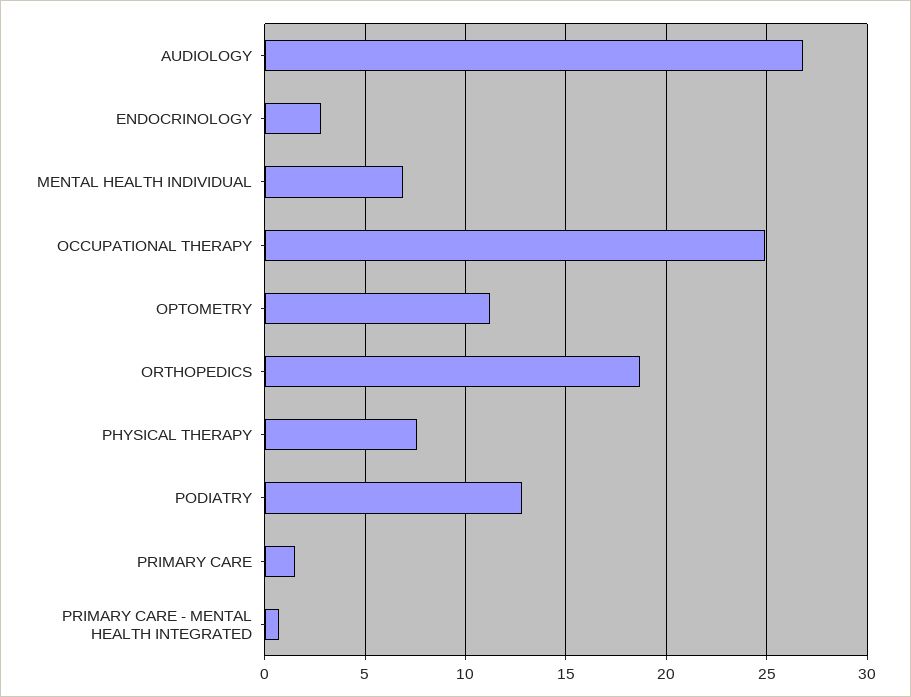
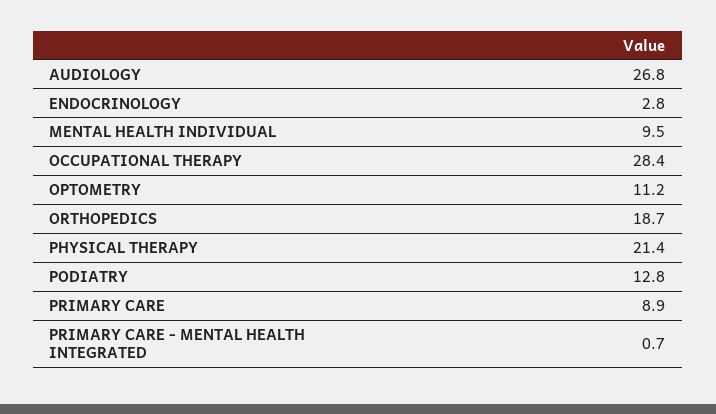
MENTAL HEALTH INDIVIDUAL: 7 -> 9.5
OCCUPATIONAL THERAPY: 25 -> 28.4
PHYSICAL THERAPY: 7.5 -> 21.4
PRIMARY CARE: 1.5 -> 8.9

